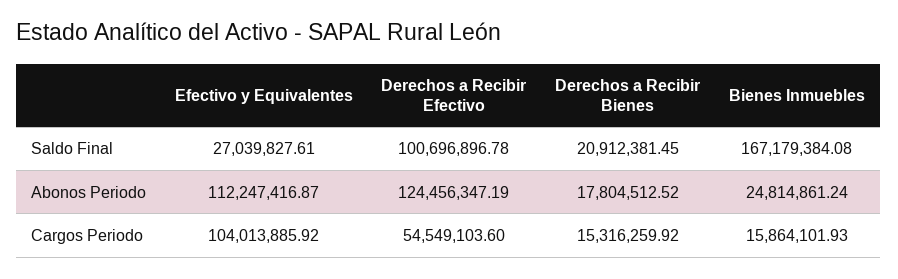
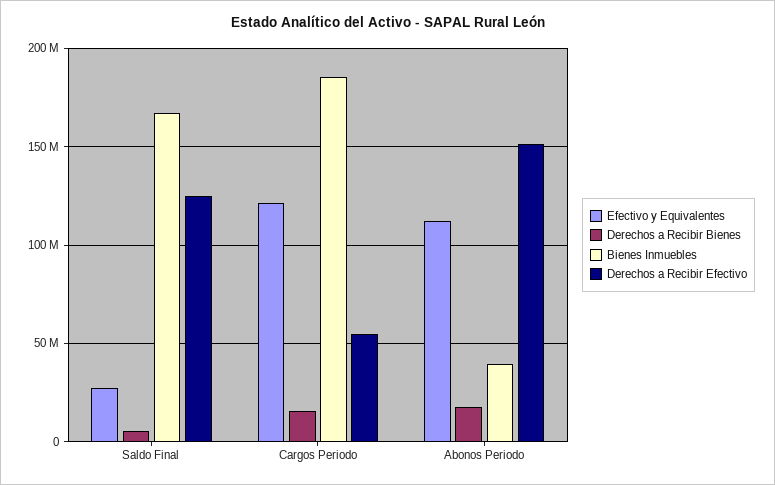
Derechos a Recibir Efectivo, Saldo Final: 100696896.78 -> 125000000
Derechos a Recibir Bienes, Saldo Final: 20912381.45 -> 5000000
Derechos a Recibir Efectivo, Abonos Periodo: 124456347.19 -> 150000000
Bienes Inmuebles, Abonos Periodo: 24814861.24 -> 40000000
Efectivo y Equivalentes, Cargos Periodo: 104013885.92 -> 120000000
Bienes Inmuebles, Cargos Periodo: 15864101.93 -> 185000000

